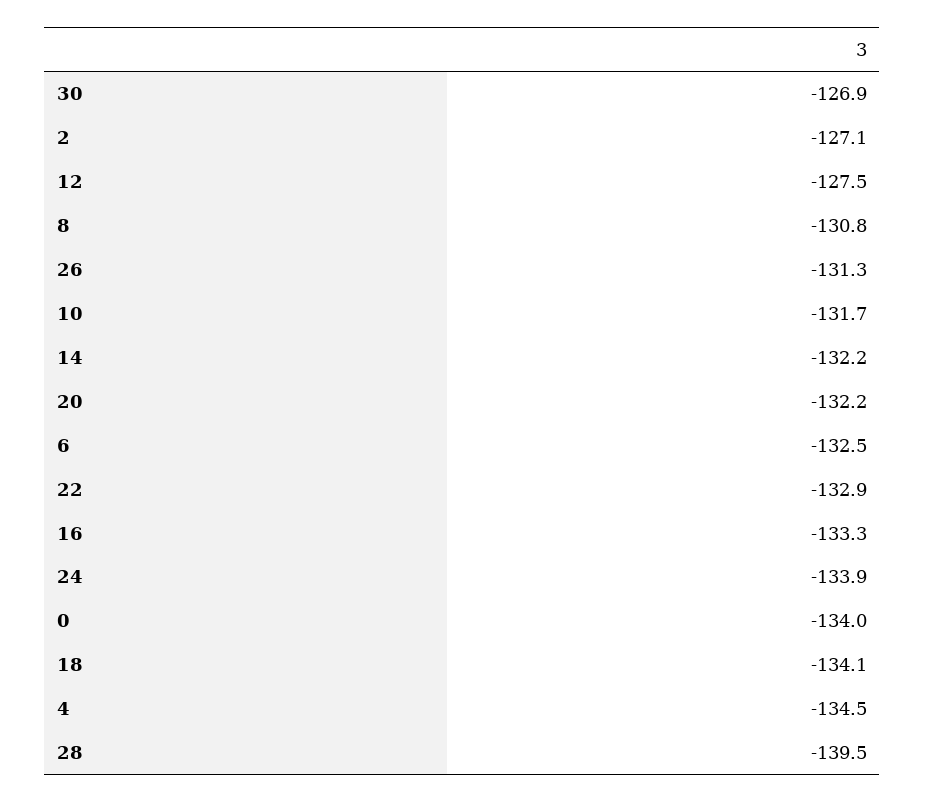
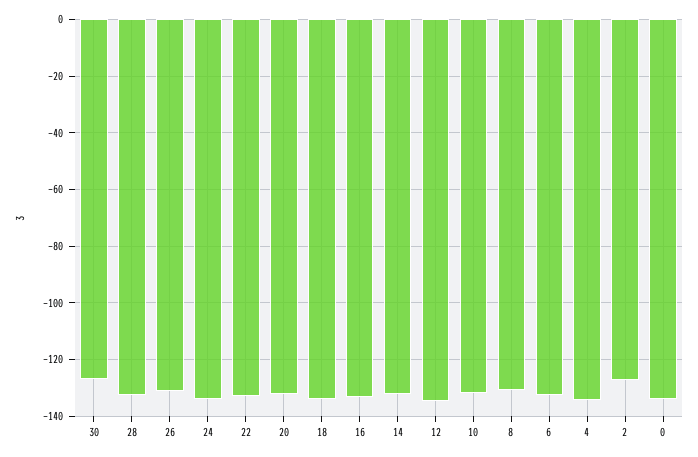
12: -127.5 -> -135
28: -139.5 -> -132.5

